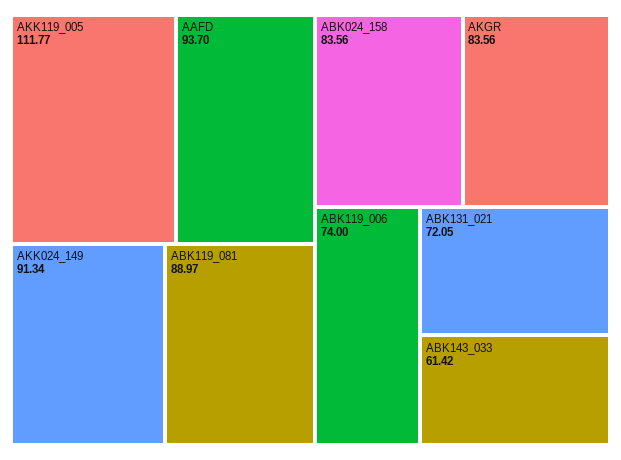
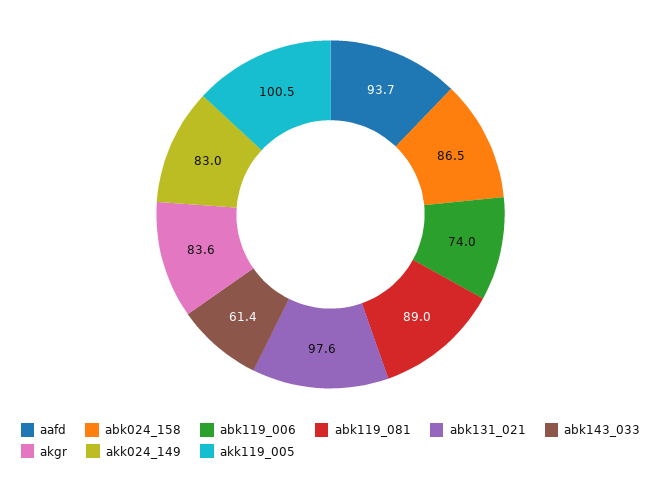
AKK119_005: 111.77 -> 100.5
AKK024_149: 91.34 -> 83
ABK024_158: 83.56 -> 86.5
ABK131_021: 72.05 -> 97.6

